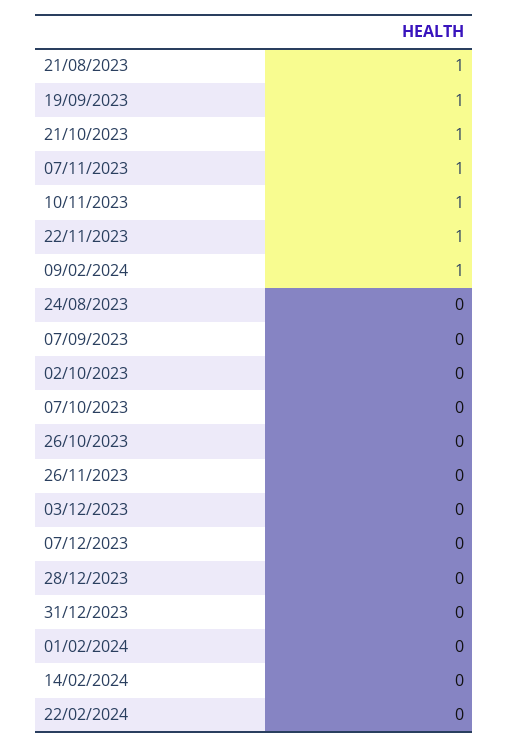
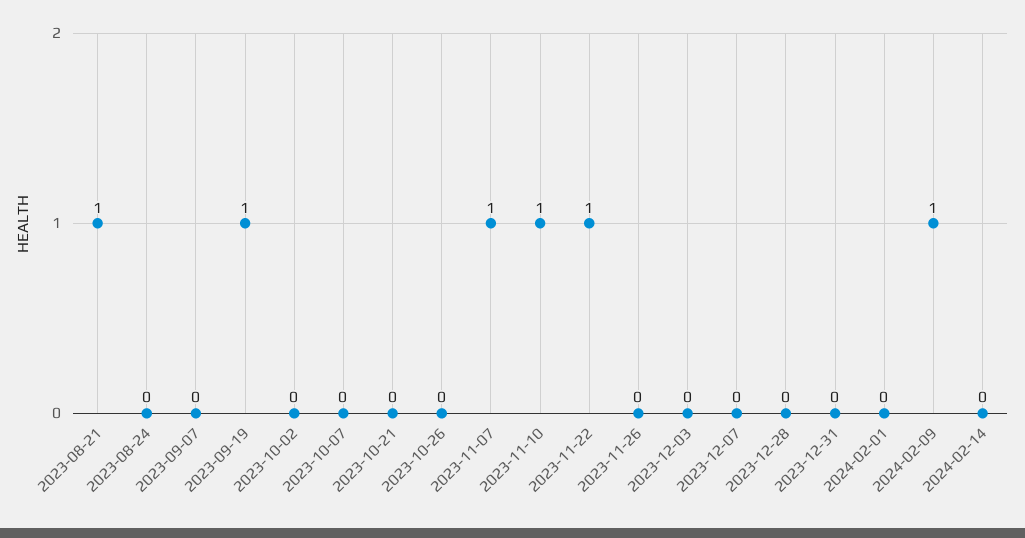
21/10/2023: 1 -> 0
22/02/2024: 0 -> none

